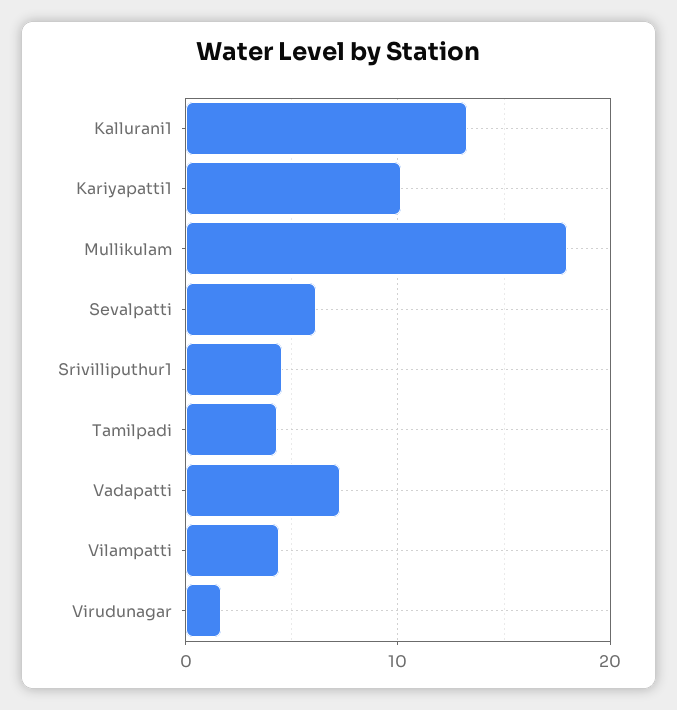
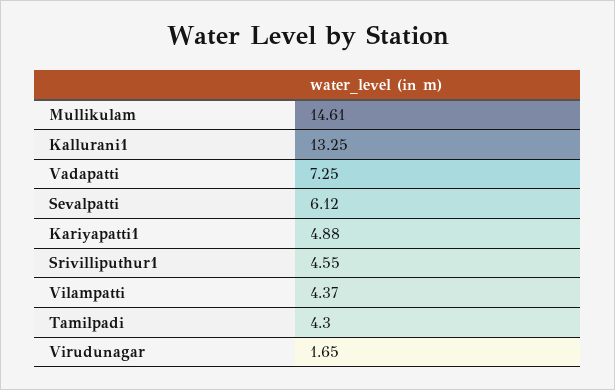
Kariyapatti1: 10 -> 4.88
Mullikulam: 18 -> 14.61

